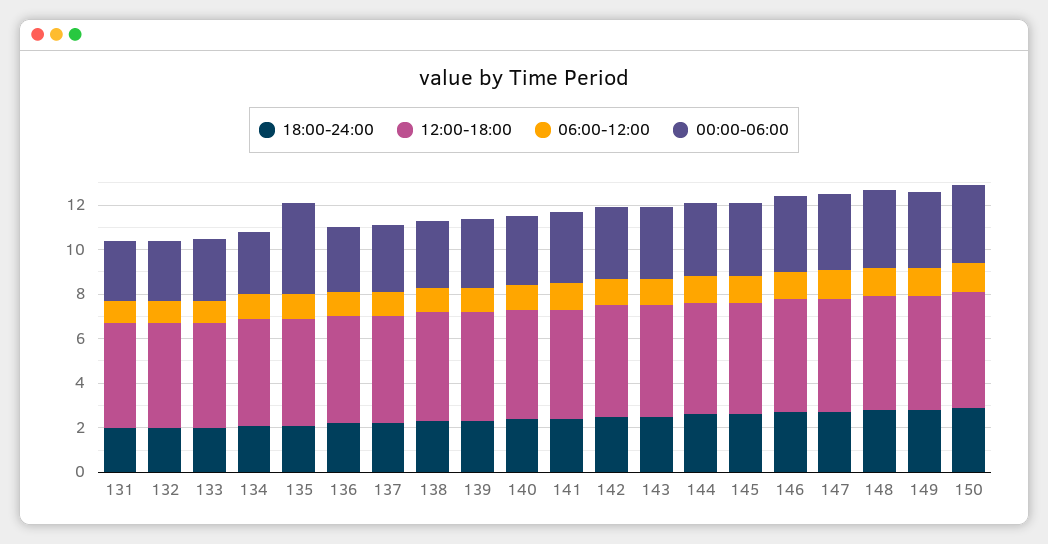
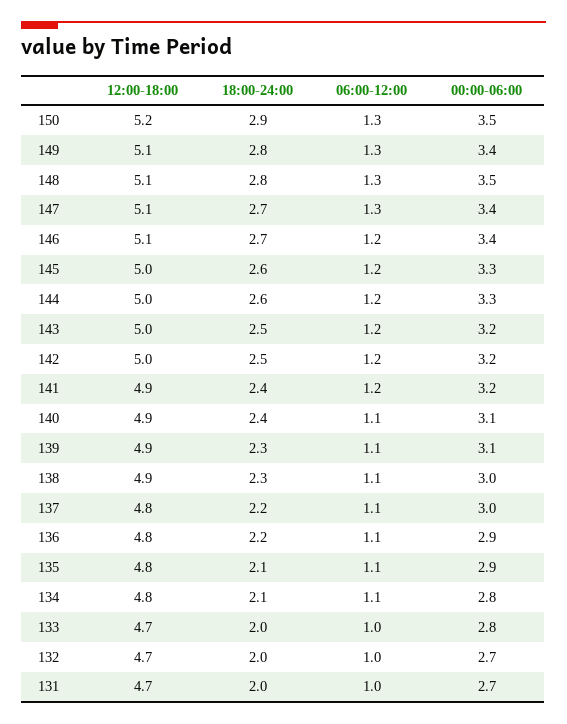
00:00-06:00, 135: 4 -> 2.9

